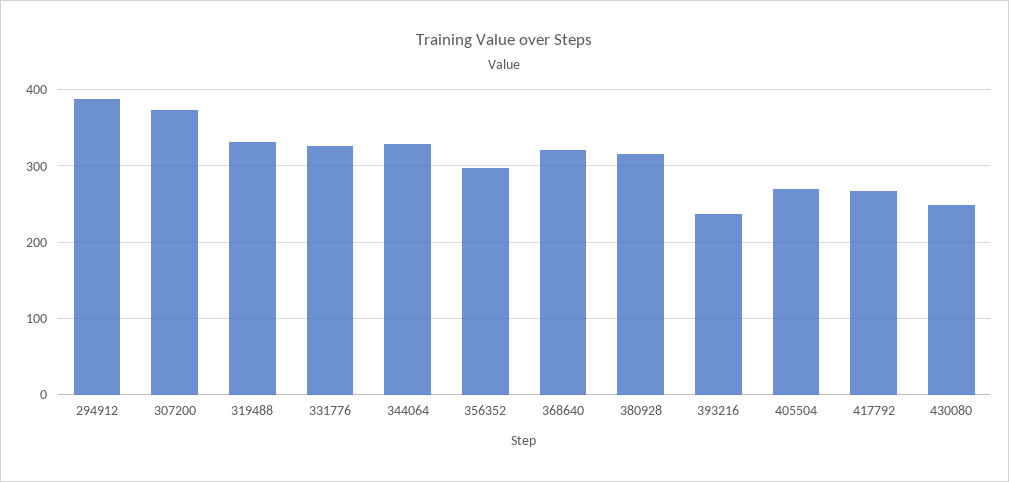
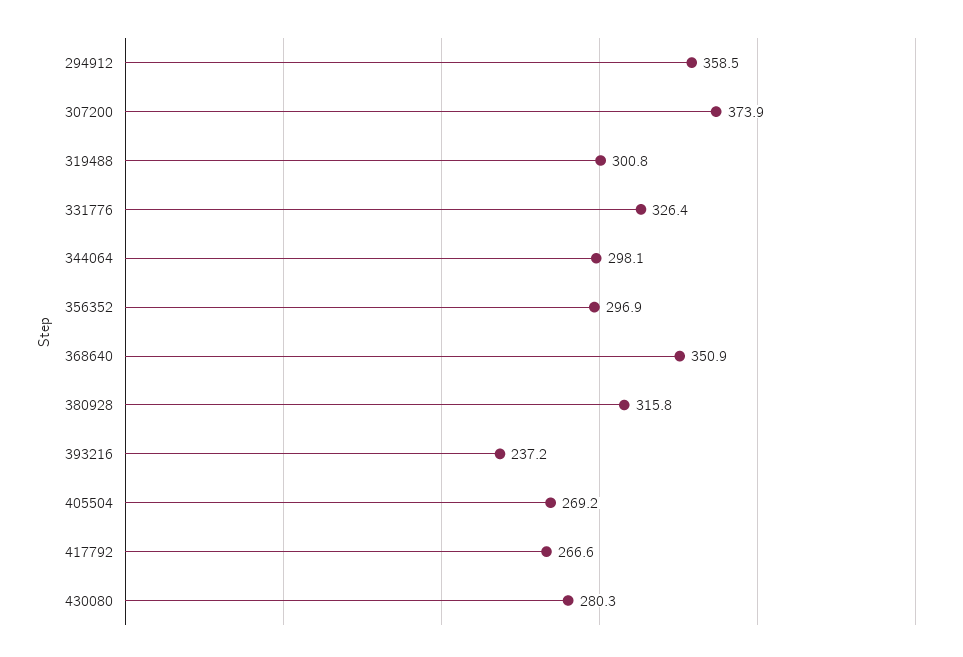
294912: 390 -> 358.5
319488: 330 -> 300.8
344064: 330 -> 298.1
368640: 320 -> 350.9
430080: 250 -> 280.3

